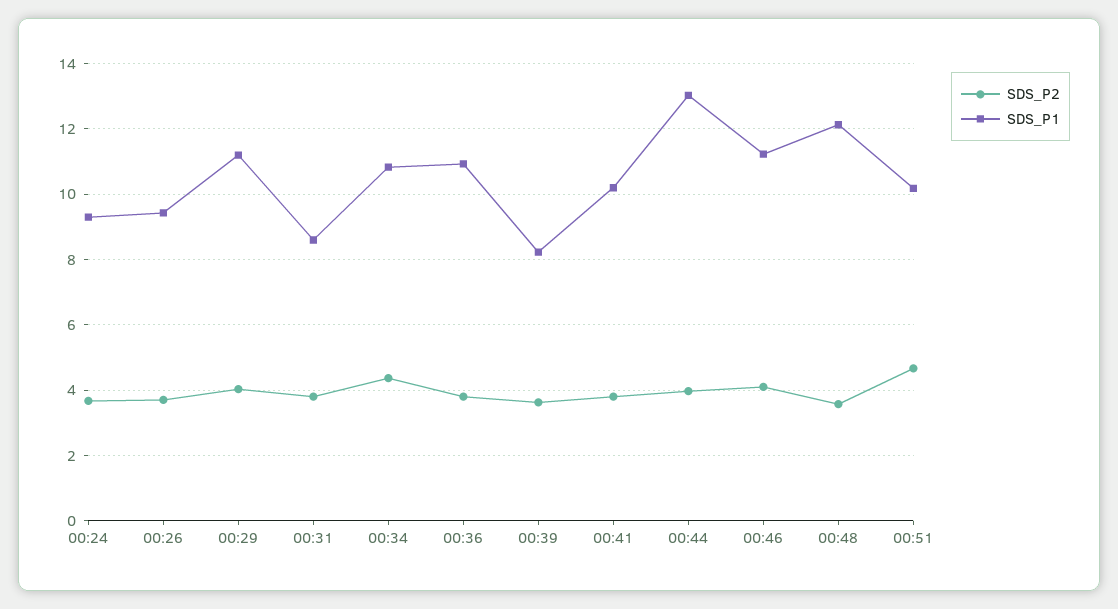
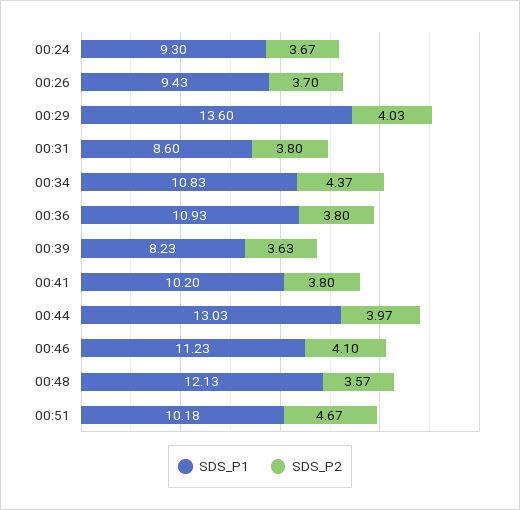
SDS_P1, 00:29: 11.2 -> 13.6

